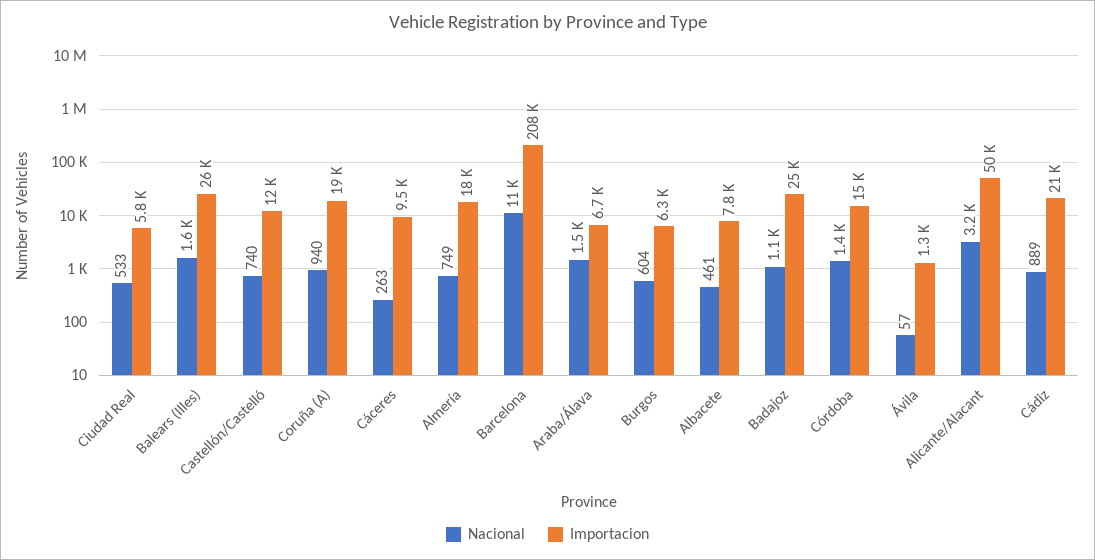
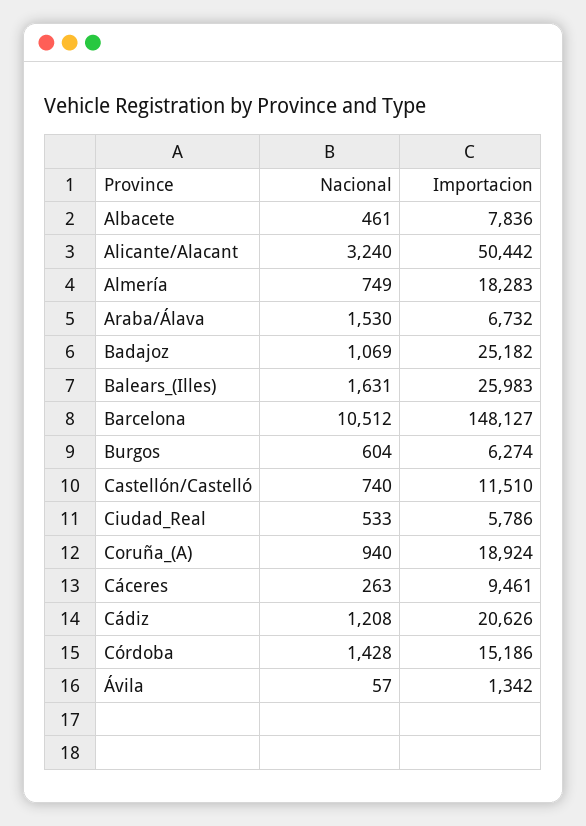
Importacion, Barcelona: 208000 -> 148127
Nacional, Cádiz: 889 -> 1208

